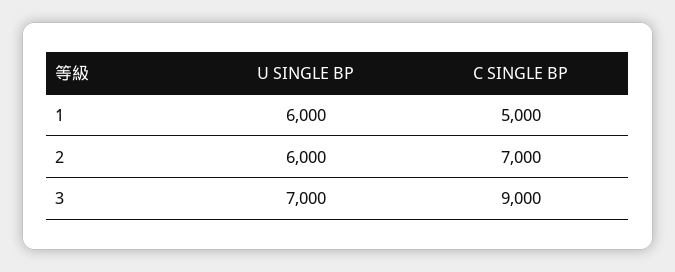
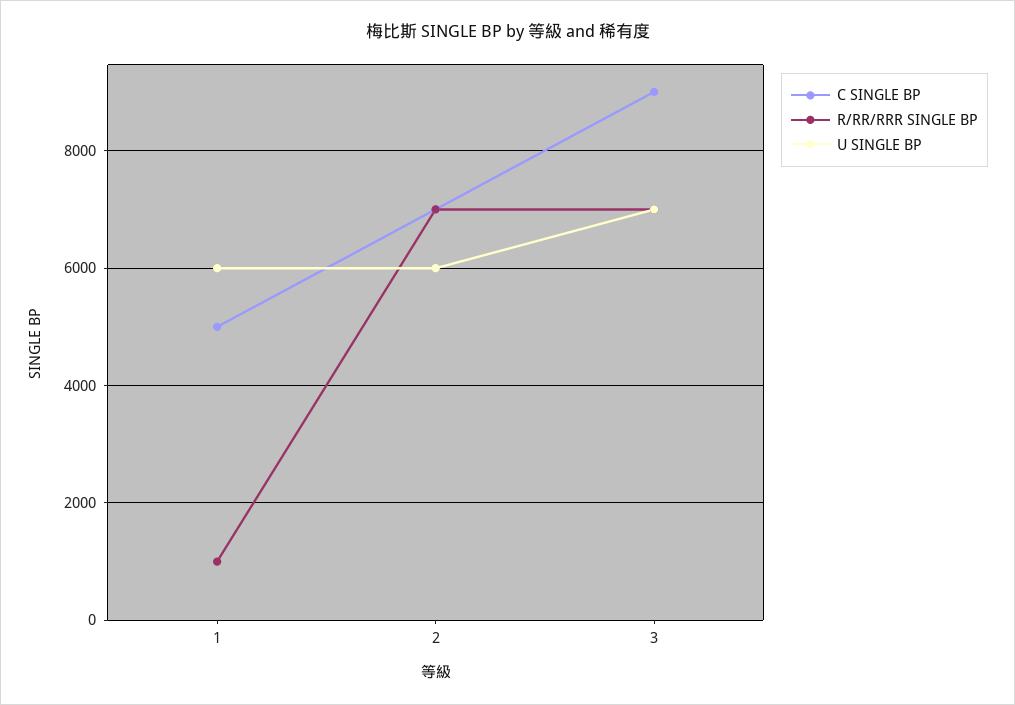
R/RR/RRR SINGLE BP, 1: none -> 1000
R/RR/RRR SINGLE BP, 2: none -> 7000
R/RR/RRR SINGLE BP, 3: none -> 7000

